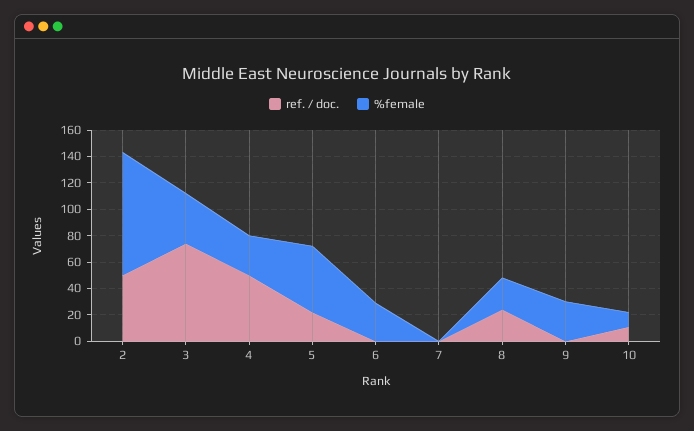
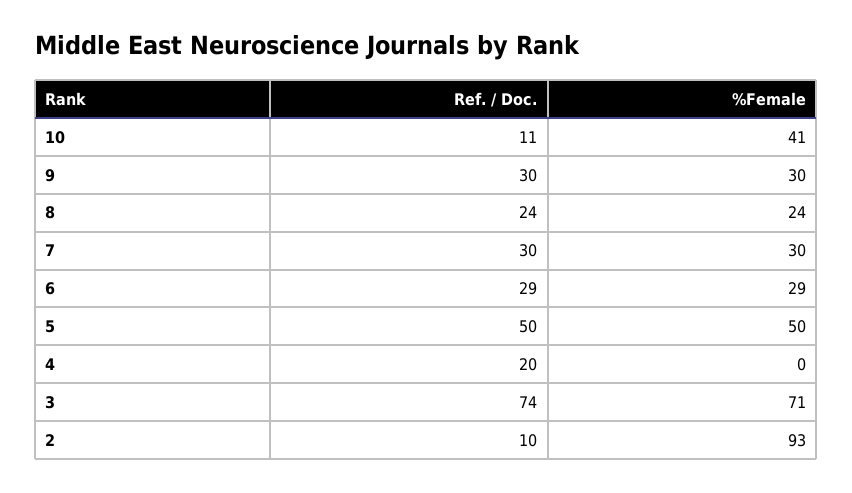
ref. / doc., 2: 50 -> 10
%female, 3: 40 -> 71
ref. / doc., 4: 50 -> 20
%female, 4: 30 -> 0
ref. / doc., 5: 20 -> 50
ref. / doc., 6: 0 -> 29
ref. / doc., 7: 0 -> 30
%female, 7: 0 -> 30
ref. / doc., 9: 0 -> 30
%female, 10: 10 -> 41

